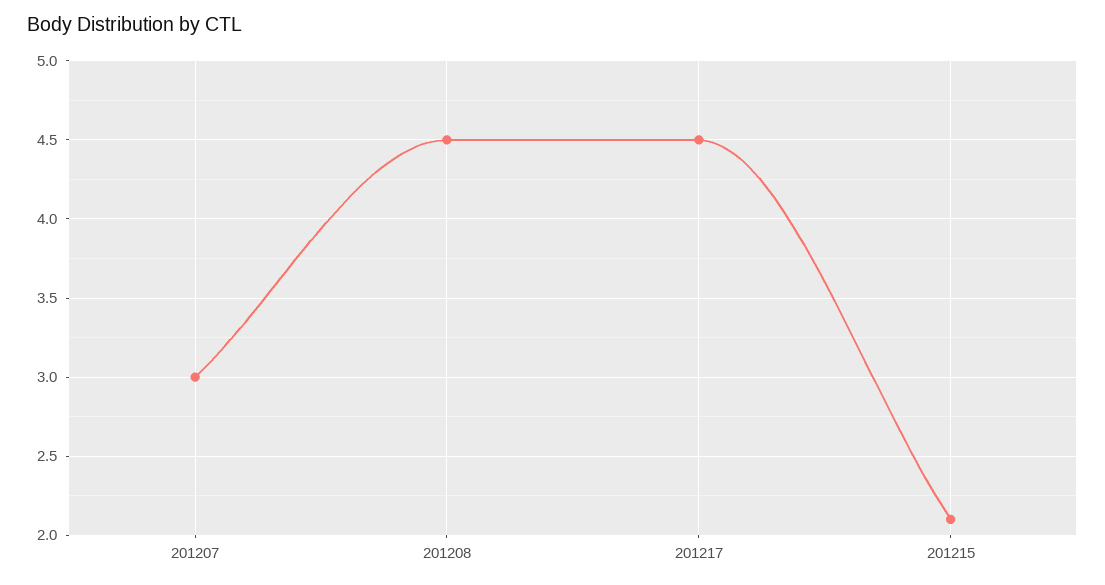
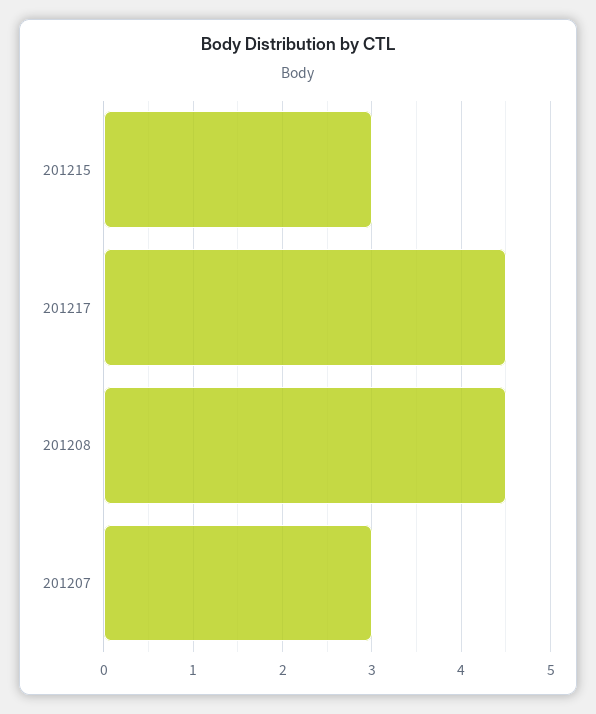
201215: 2.1 -> 3

